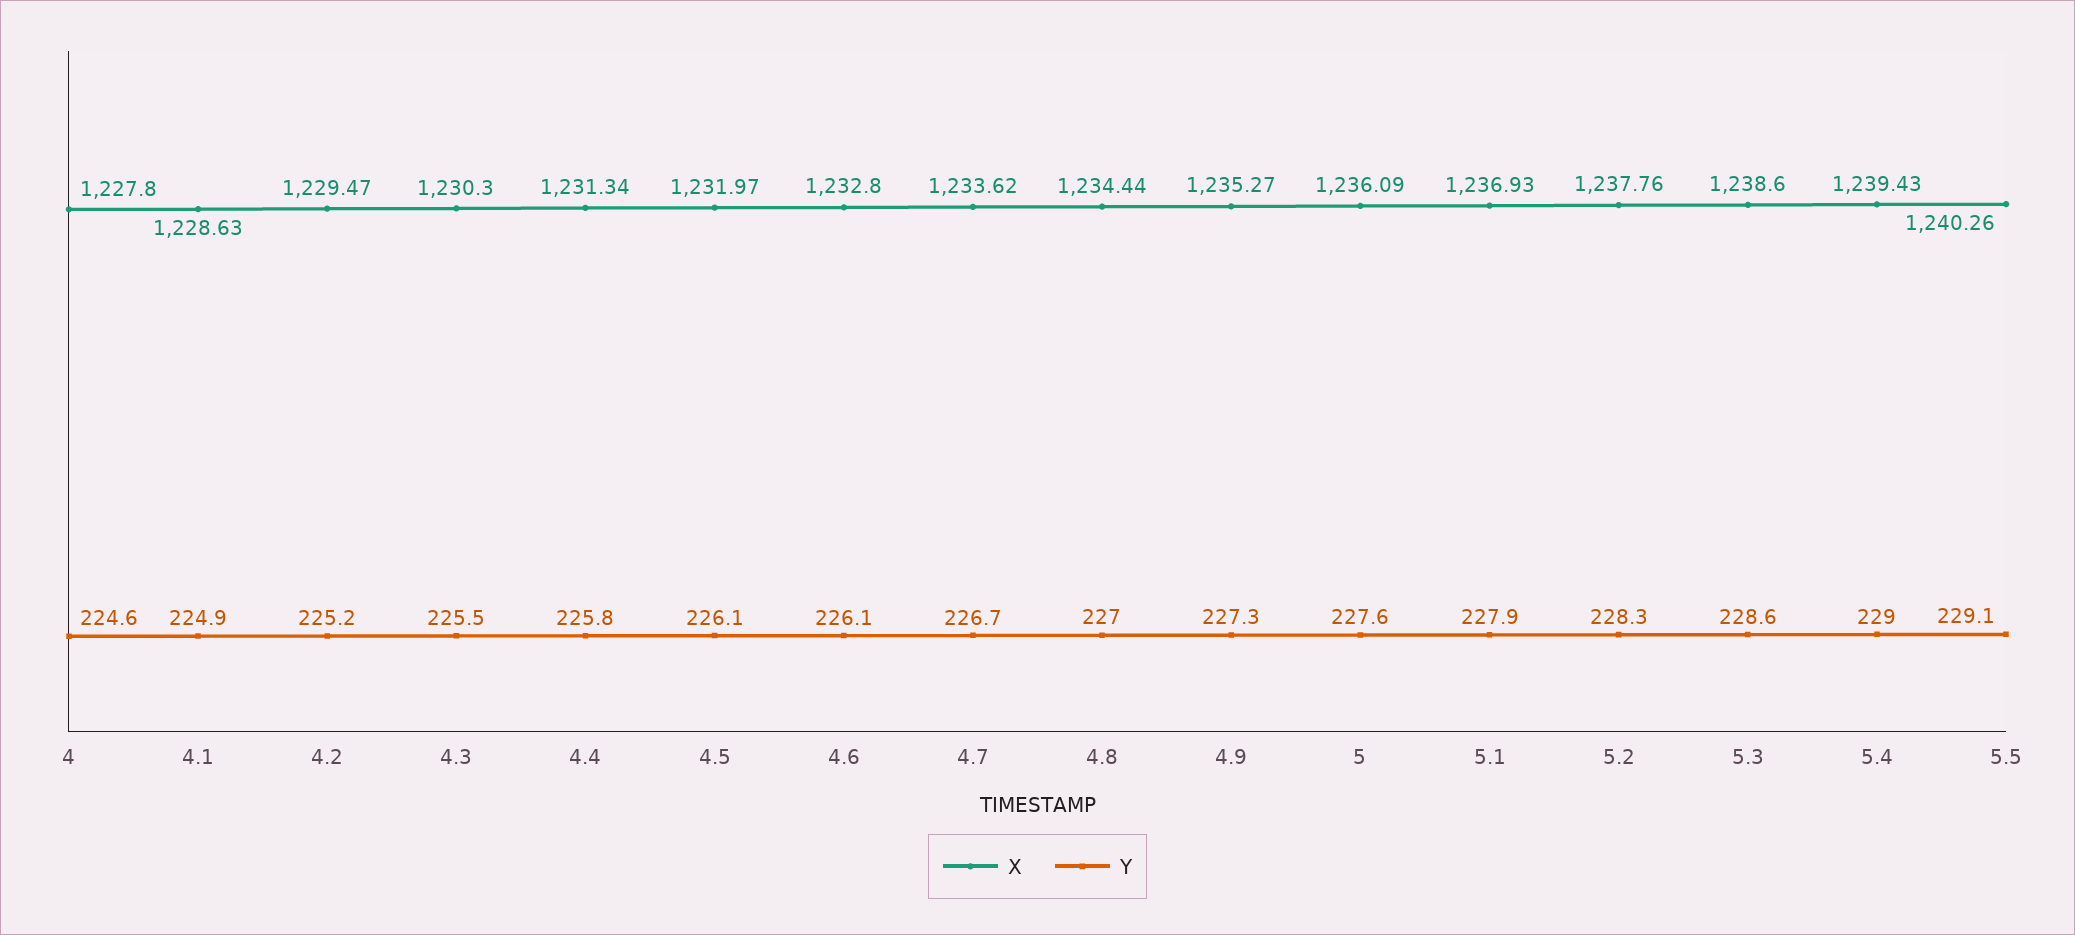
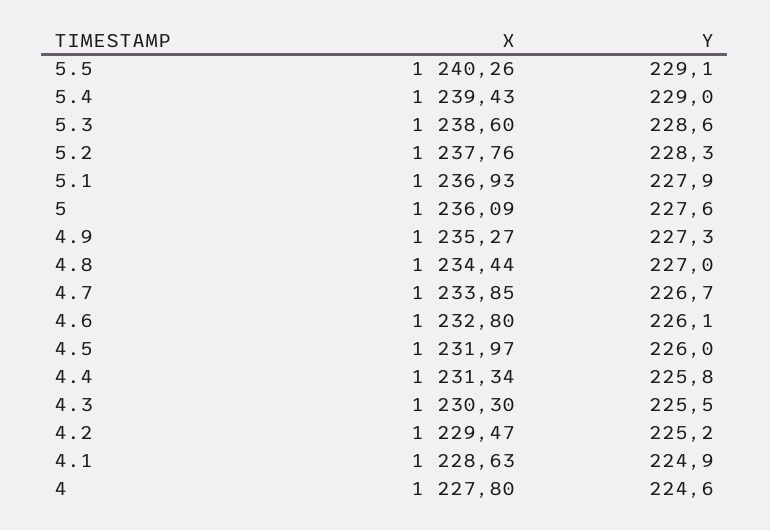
Y, 4.5: 226.1 -> 226
X, 4.7: 1233.62 -> 1233.85

